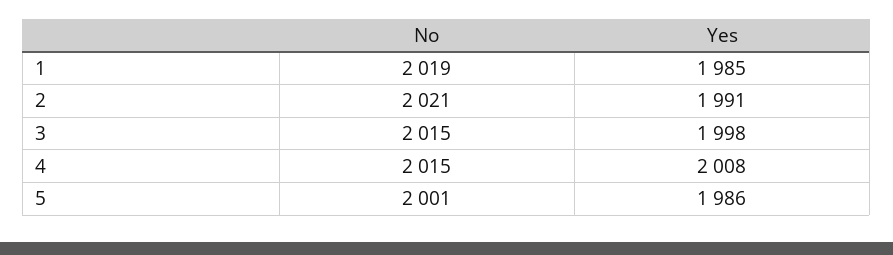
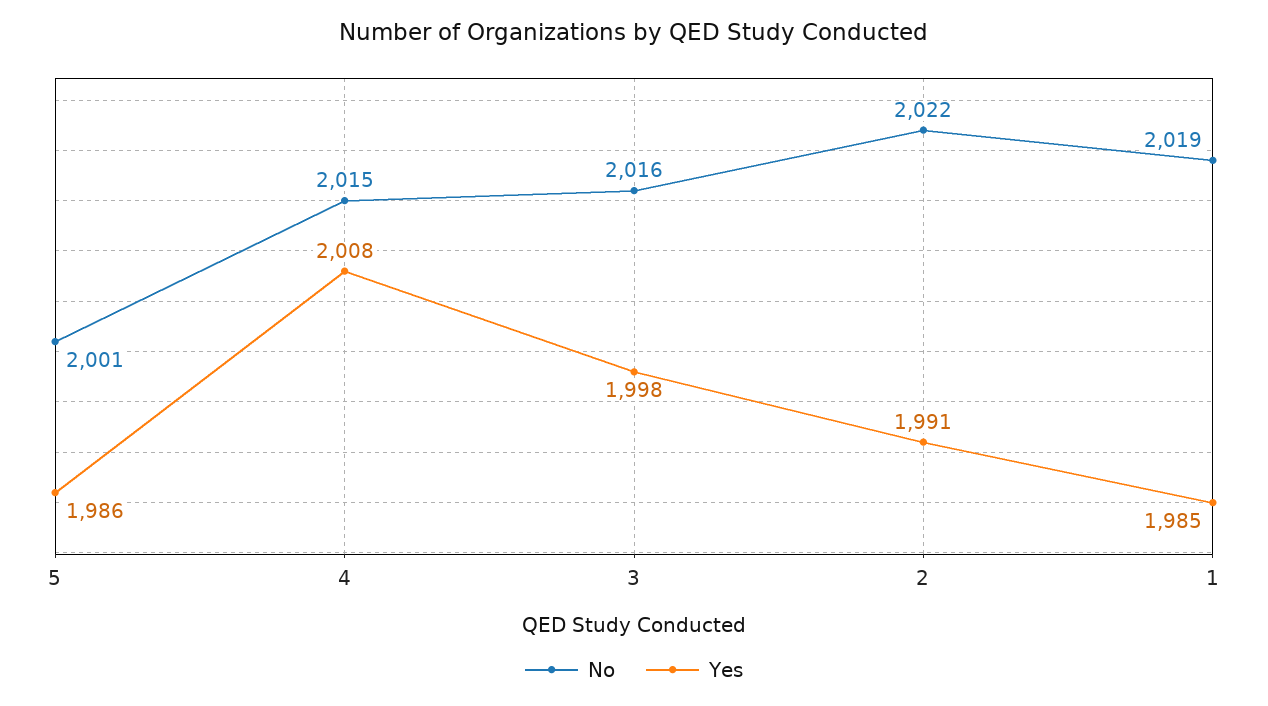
No, 2: 2021 -> 2022
No, 3: 2015 -> 2016

